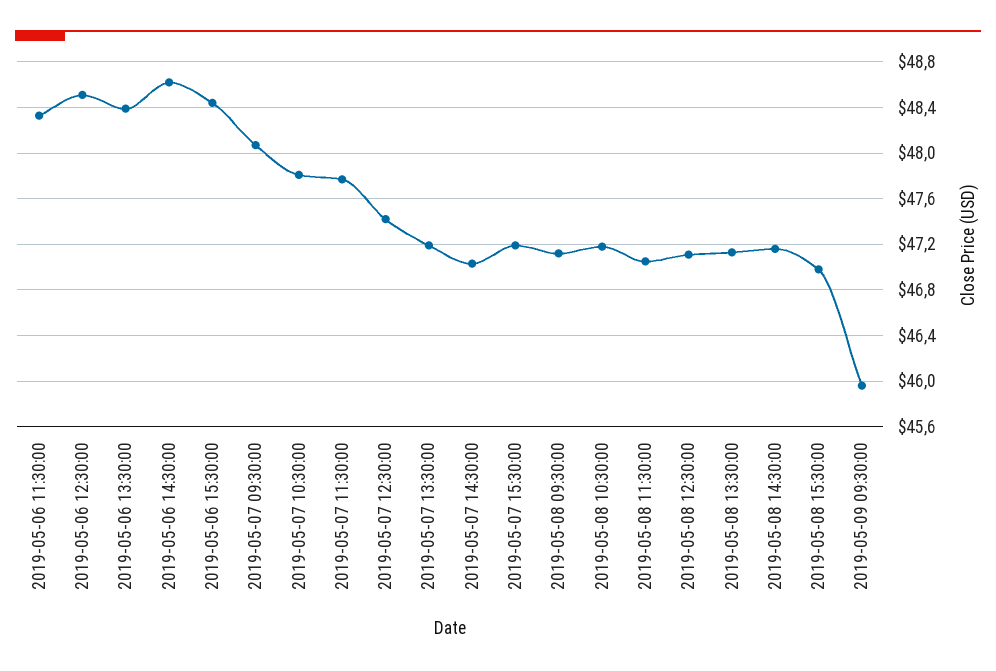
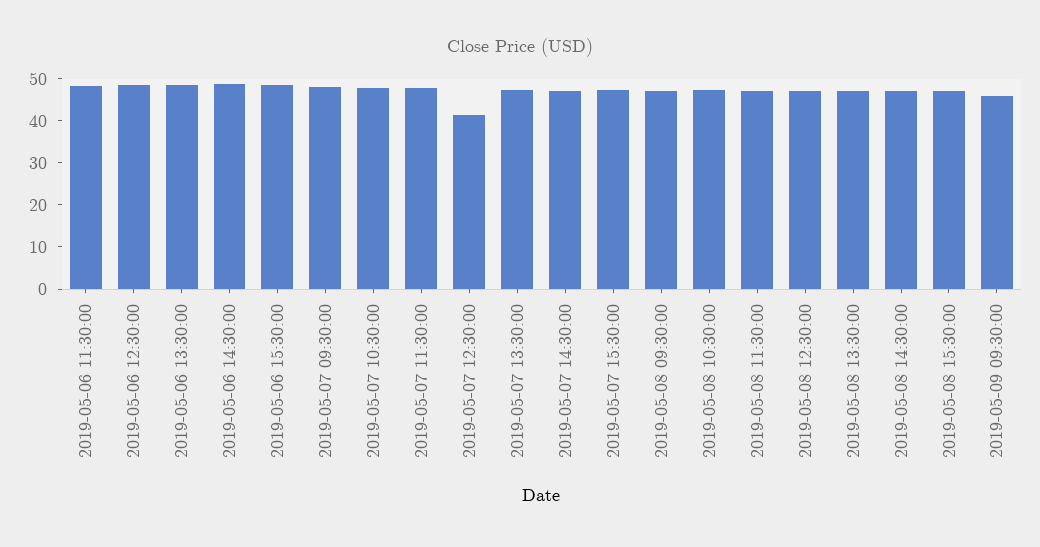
2019-05-07 12:30:00: 47.4 -> 42

